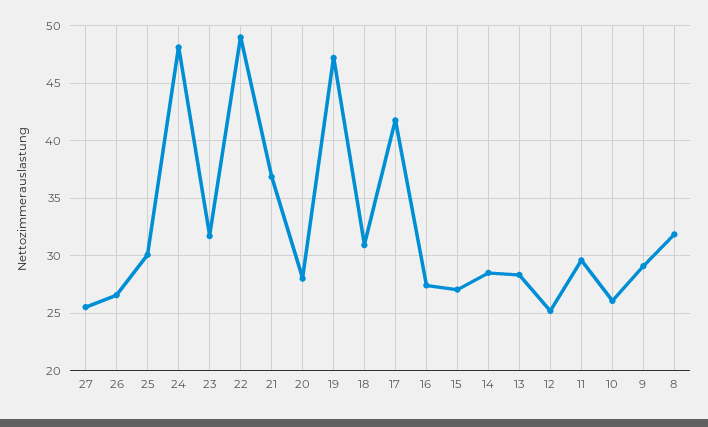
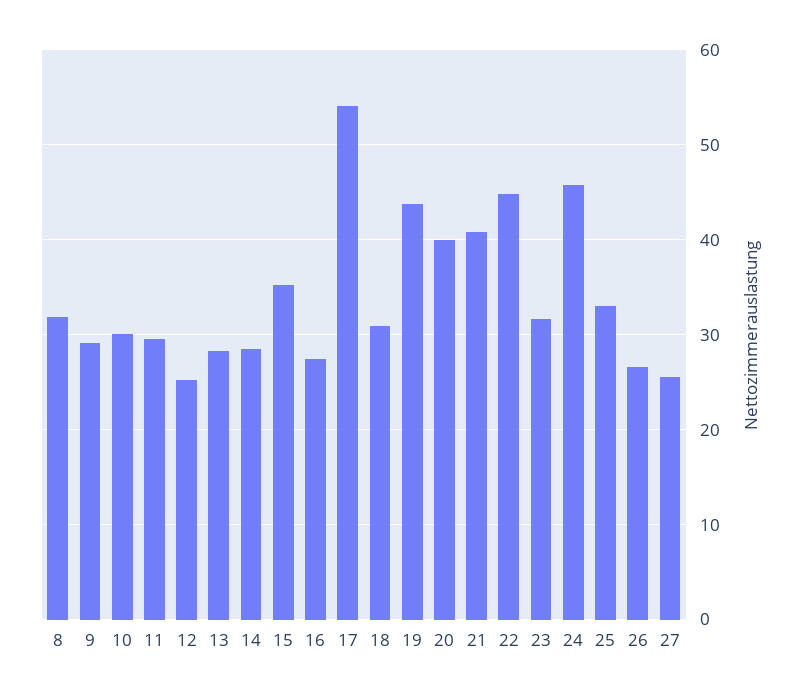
25: 30 -> 33
24: 48 -> 46
22: 49 -> 45
21: 37 -> 41
20: 28 -> 40
19: 47 -> 44
17: 42 -> 54
15: 27 -> 35
10: 26 -> 30

